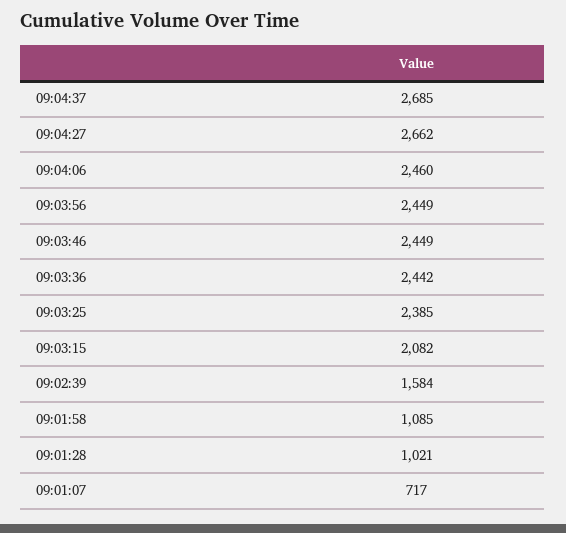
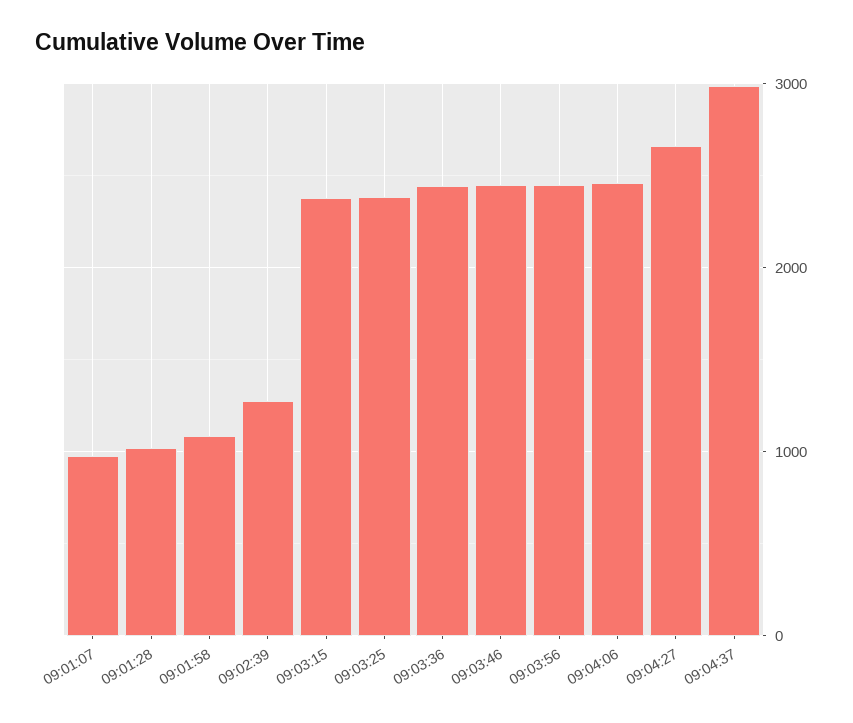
09:04:37: 2685 -> 3000
09:03:15: 2082 -> 2400
09:02:39: 1584 -> 1300
09:01:07: 717 -> 1000

